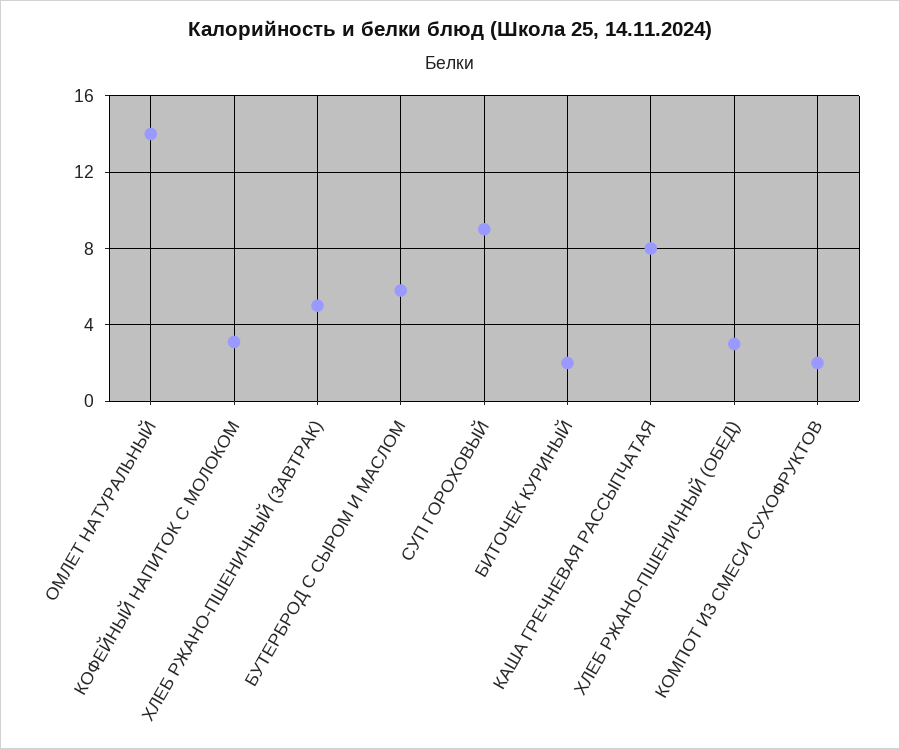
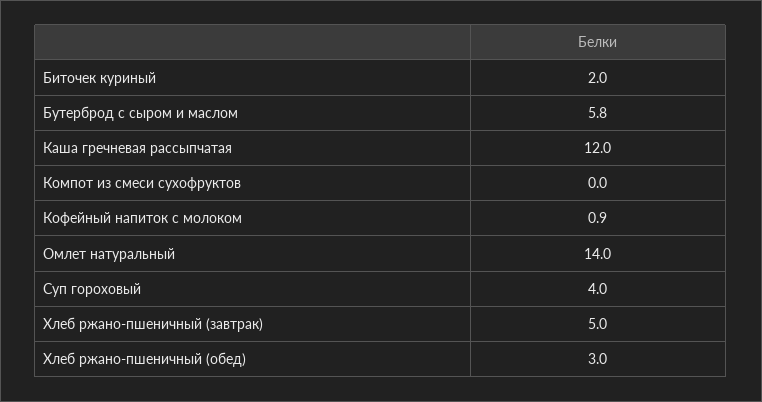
КОФЕЙНЫЙ НАПИТОК С МОЛОКОМ: 3 -> 0.9
СУП ГОРОХОВЫЙ: 9 -> 4
КАША ГРЕЧНЕВАЯ РАССЫПЧАТАЯ: 8 -> 12
КОМПОТ ИЗ СМЕСИ СУХОФРУКТОВ: 2 -> 0

